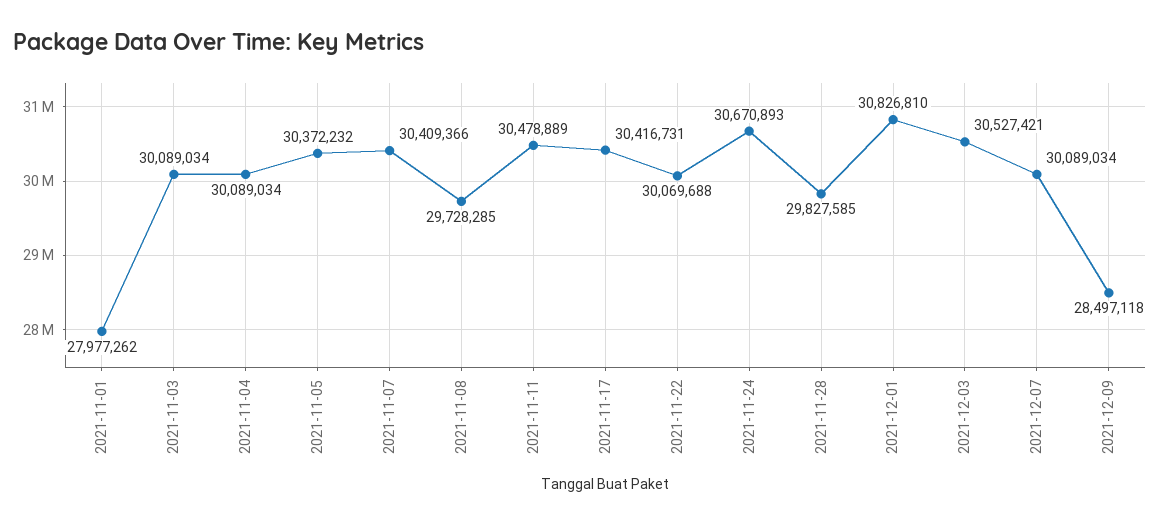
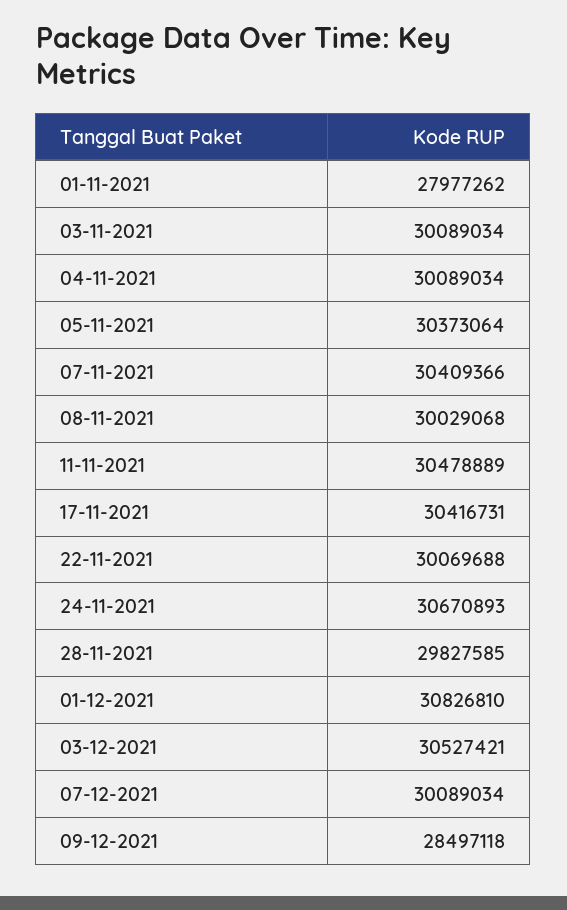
2021-11-05: 30372232 -> 30373064
2021-11-08: 29728285 -> 30029068

